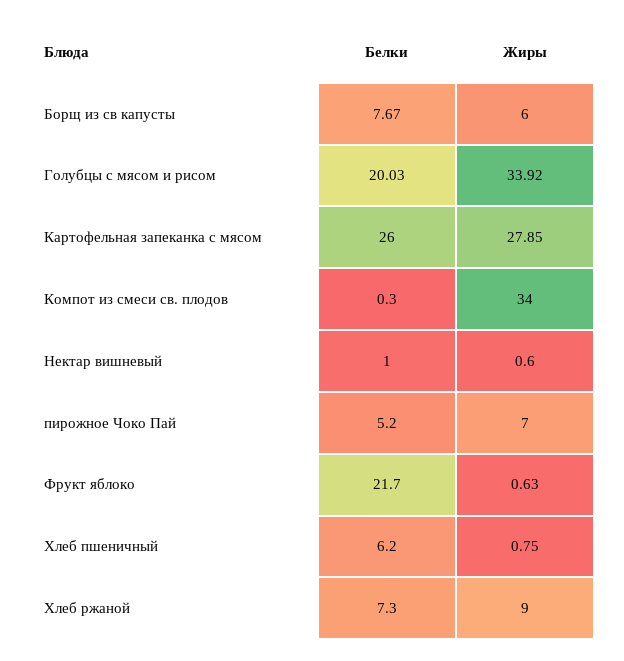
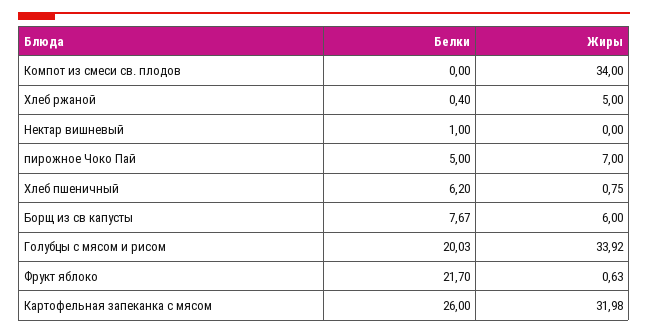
Жиры, Картофельная запеканка с мясом: 27.85 -> 31.98
Белки, Компот из смеси св. плодов: 0.3 -> 0
Жиры, Нектар вишневый: 0.6 -> 0
Белки, пирожное Чоко Пай: 5.2 -> 5
Белки, Хлеб ржаной: 7.3 -> 0.4
Жиры, Хлеб ржаной: 9 -> 5

